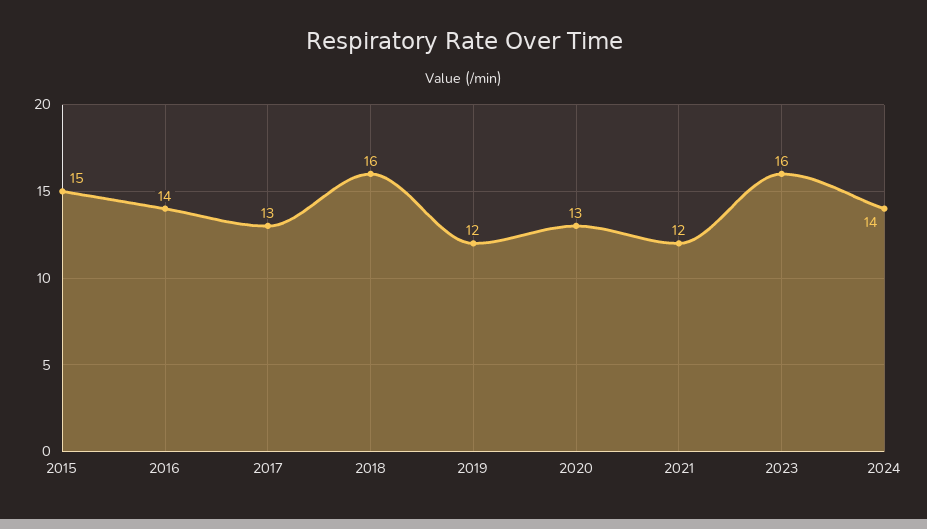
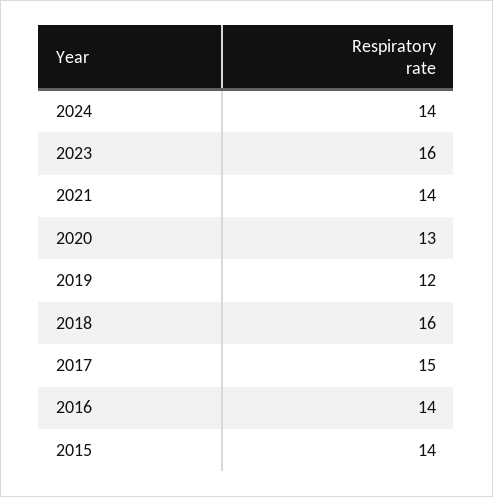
2015: 15 -> 14
2017: 13 -> 15
2021: 12 -> 14

